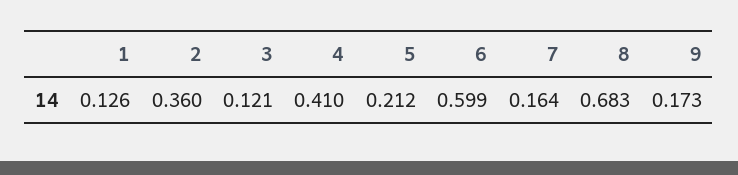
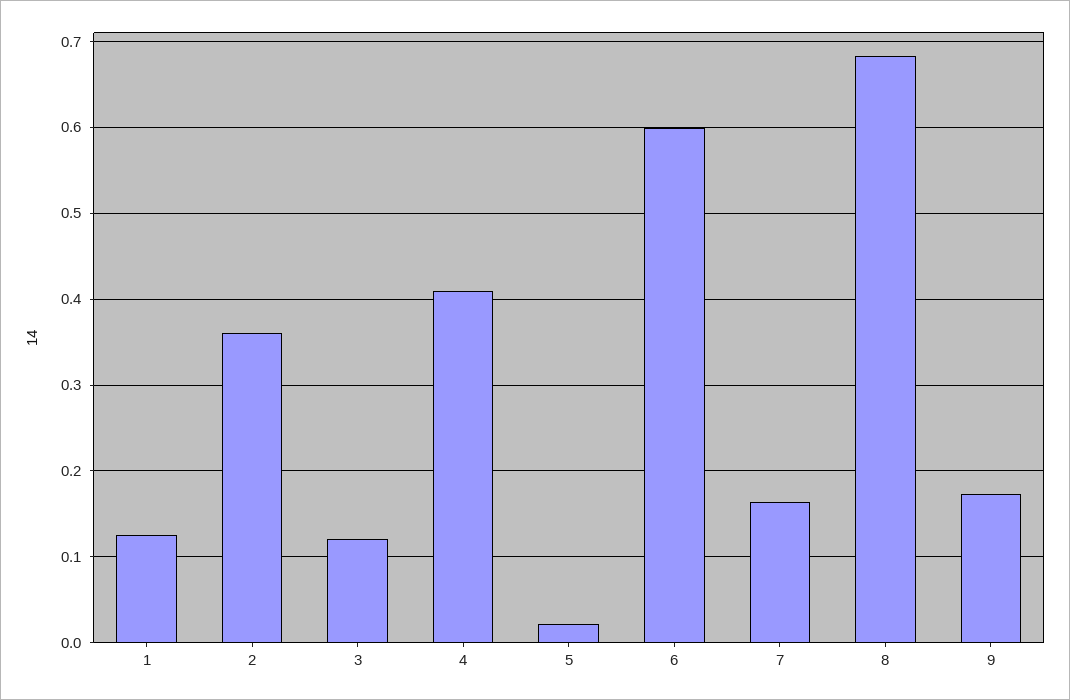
5: 0.212 -> 0.02

